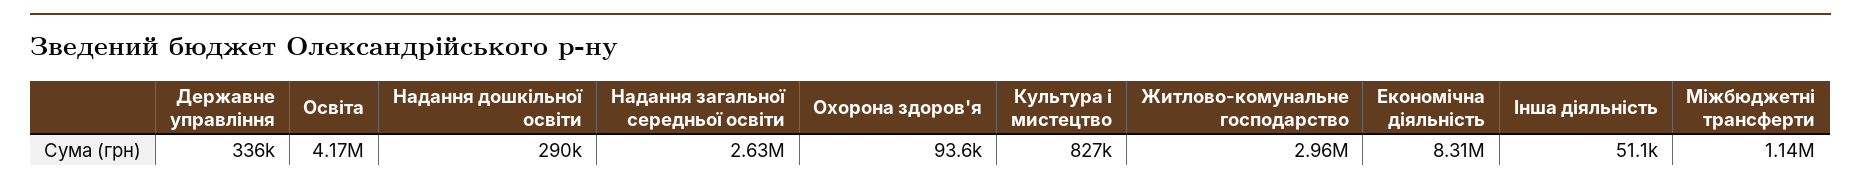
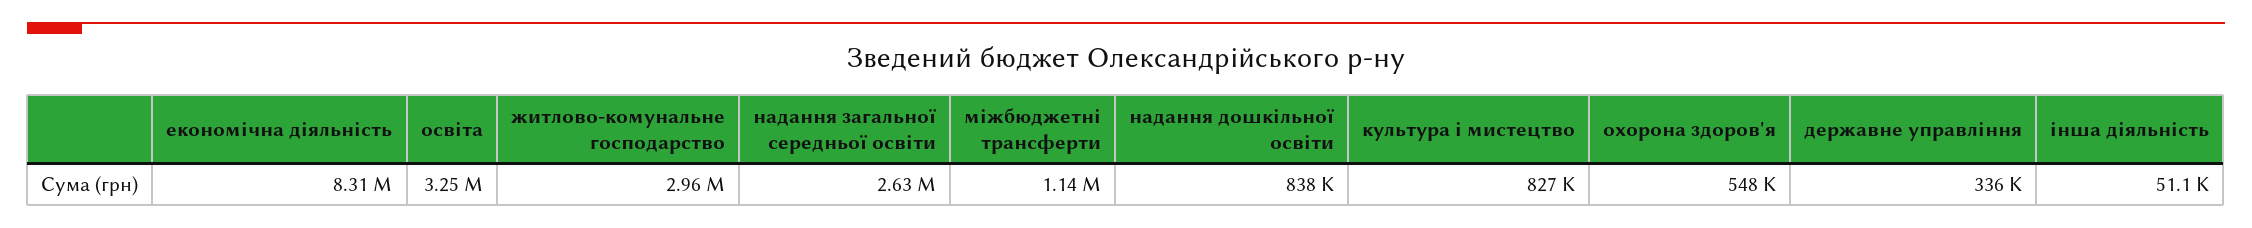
Освіта: 4170000 -> 3250000
Надання дошкільної освіти: 290000 -> 838000
Охорона здоров'я: 93600 -> 548000

